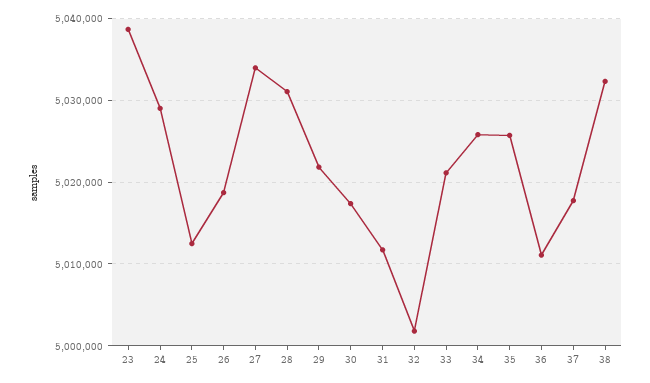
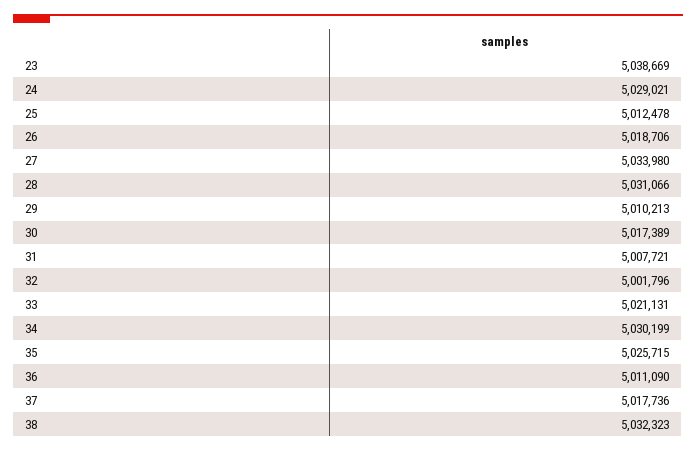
29: 5022000 -> 5010213
31: 5012000 -> 5007721
34: 5026000 -> 5030199

